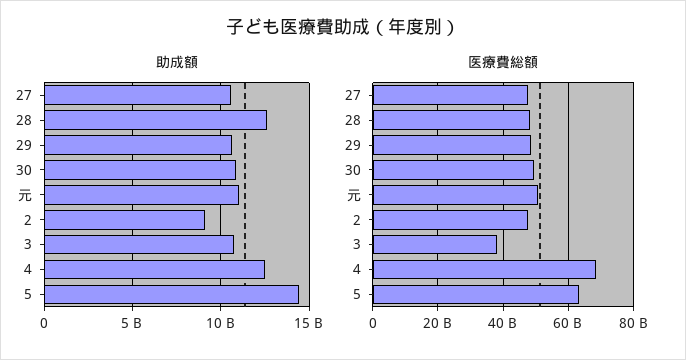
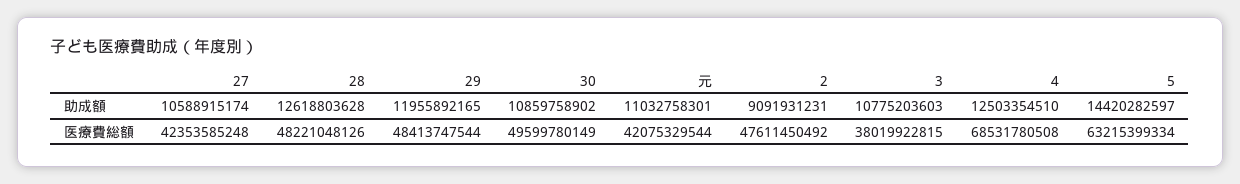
助成額, 29: 10500000000 -> 11955892165
医療費総額, 27: 48000000000 -> 42353585248
医療費総額, 元: 50000000000 -> 42075329544

